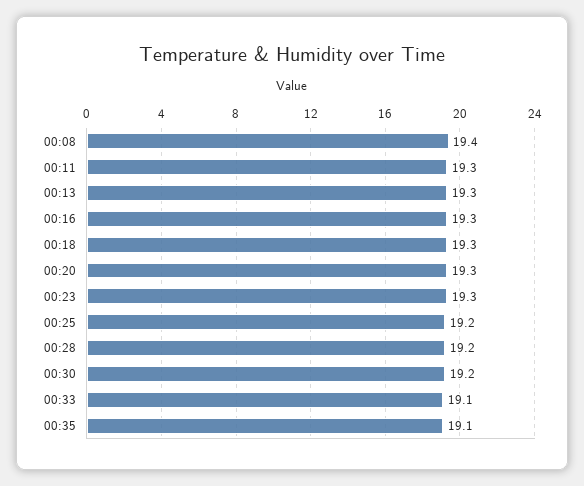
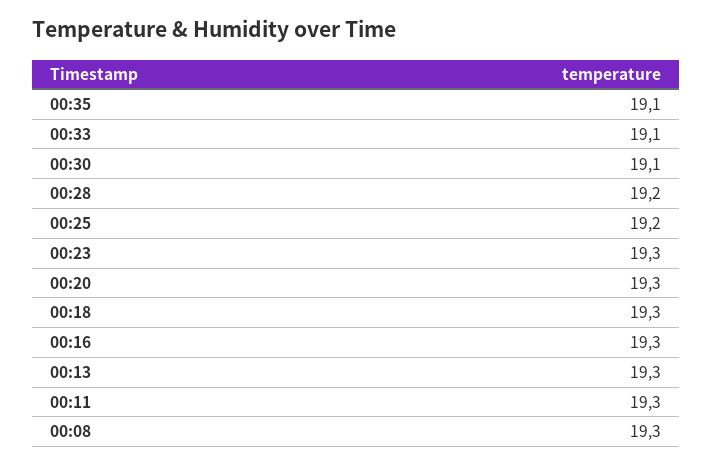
00:08: 19.4 -> 19.3
00:30: 19.2 -> 19.1

